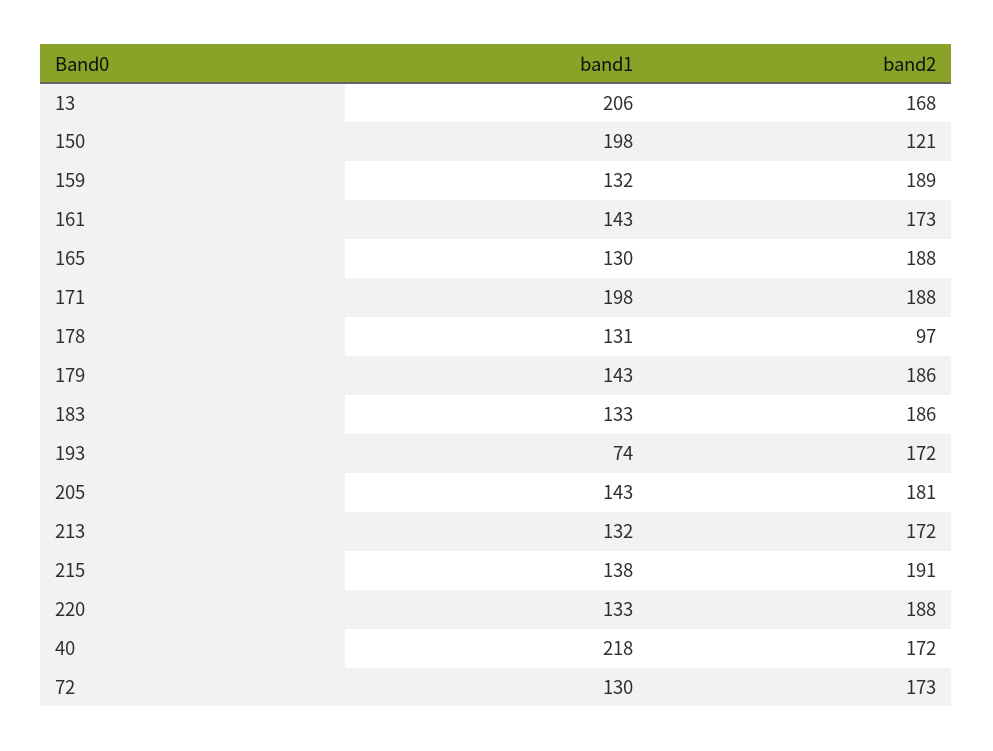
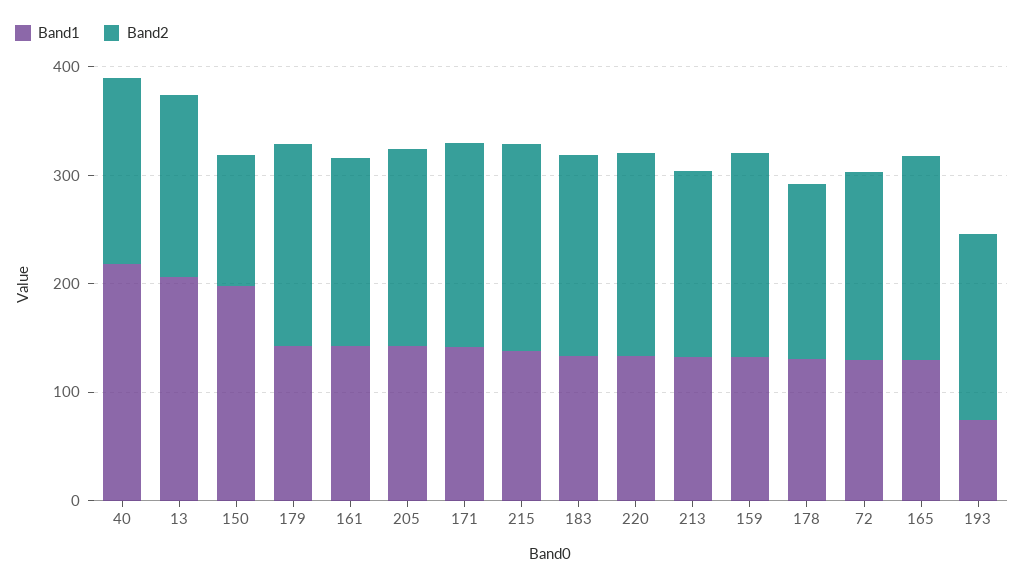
band1, 171: 198 -> 140
band2, 178: 97 -> 160

